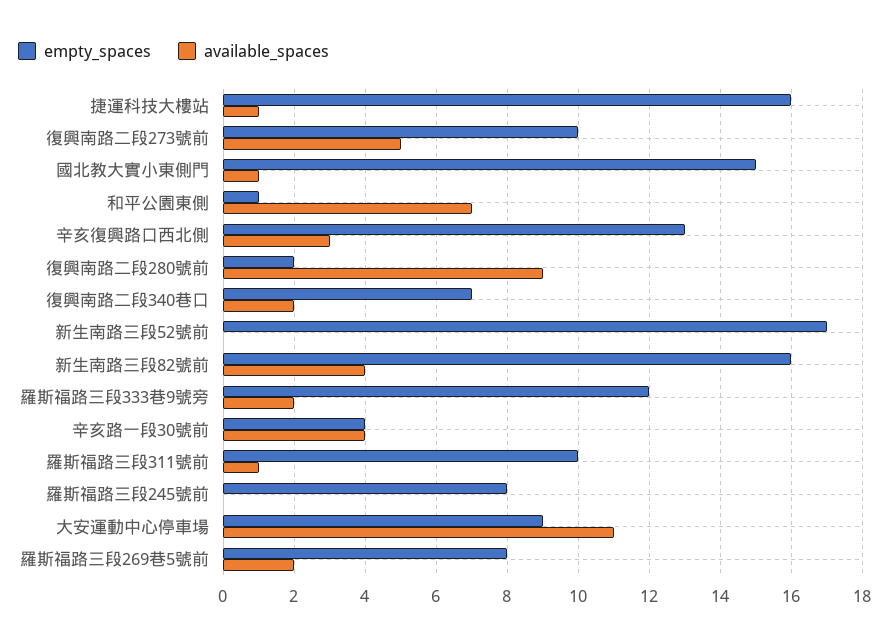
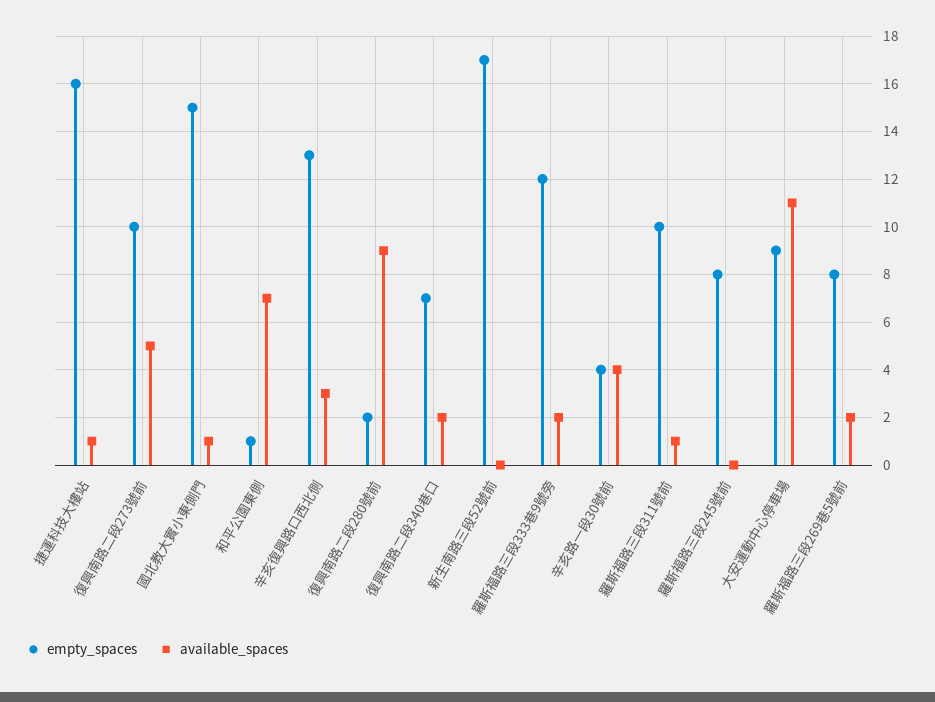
empty_spaces, 新生南路三段82號前: 16 -> none
available_spaces, 新生南路三段82號前: 4 -> none

